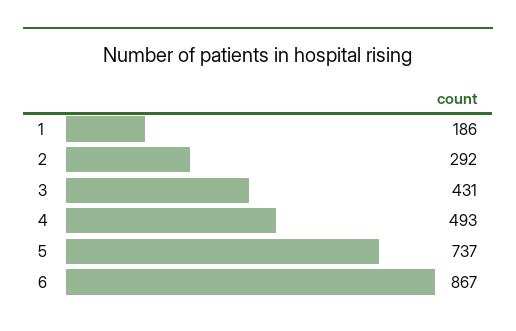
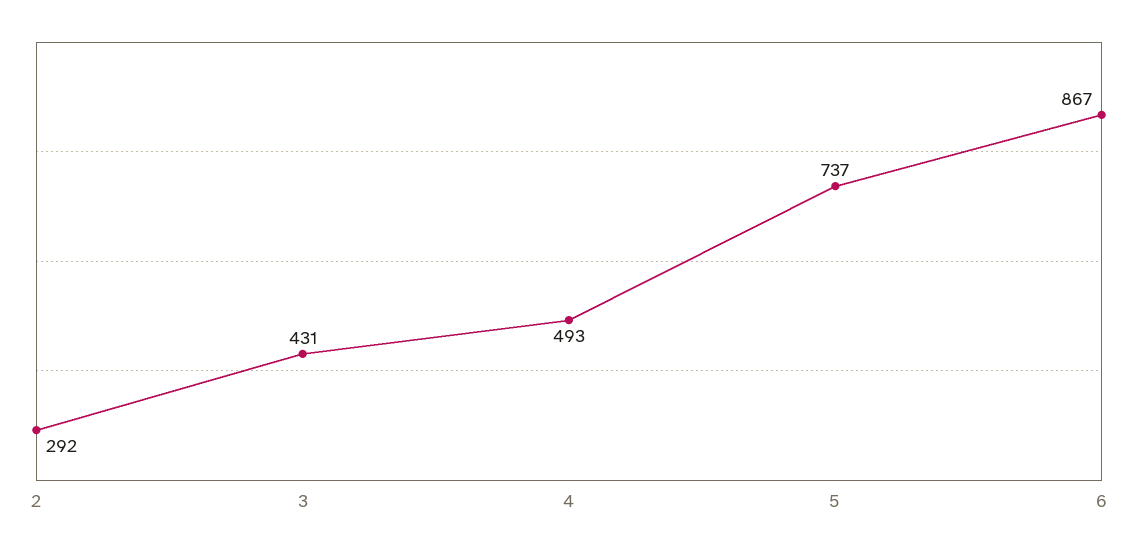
1: 186 -> none

